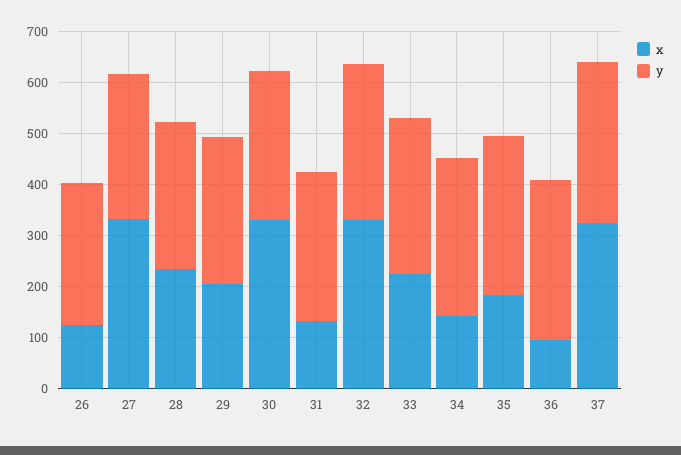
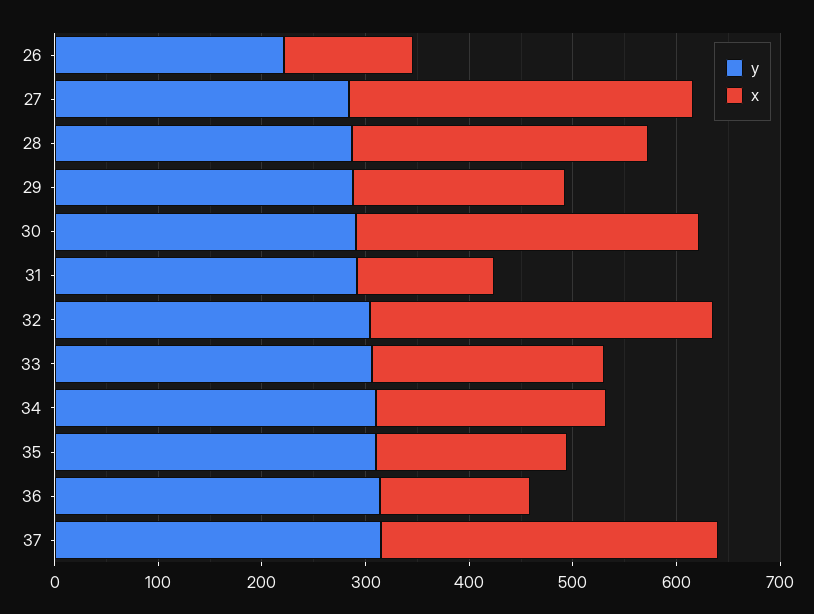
y, 26: 280 -> 220
x, 28: 240 -> 280
x, 34: 140 -> 220
x, 36: 100 -> 140

